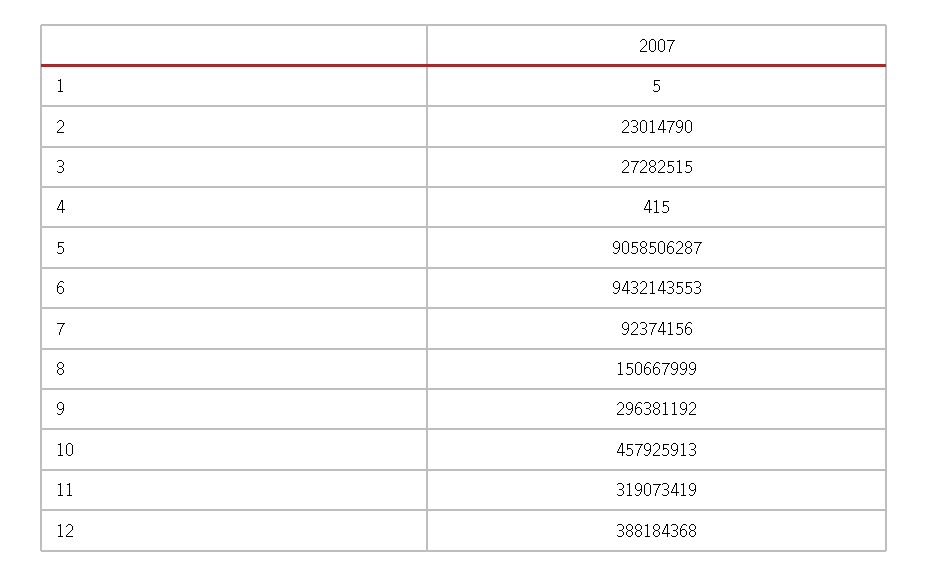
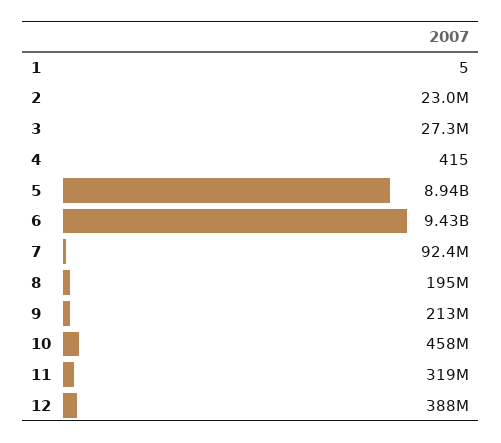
5: 9058506287 -> 8940000000
8: 150667999 -> 195000000
9: 296381192 -> 213000000

